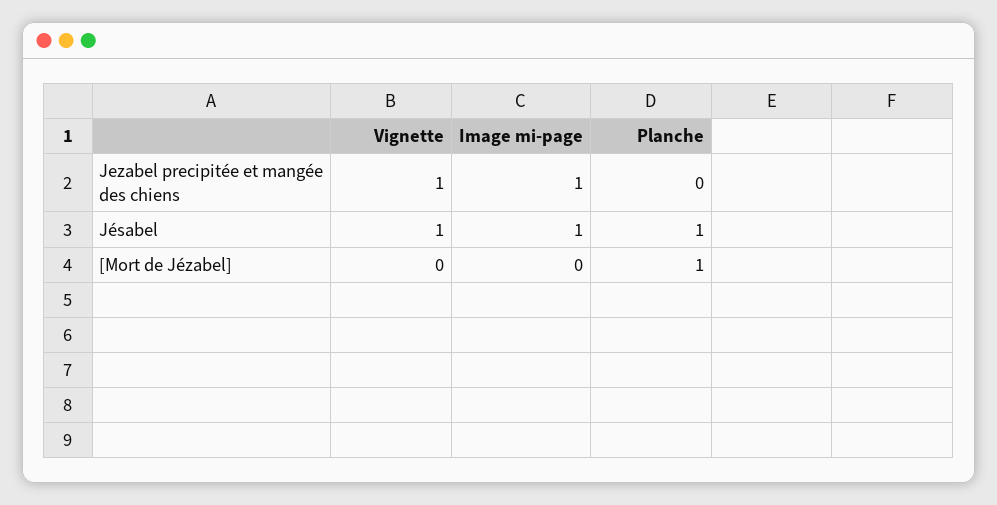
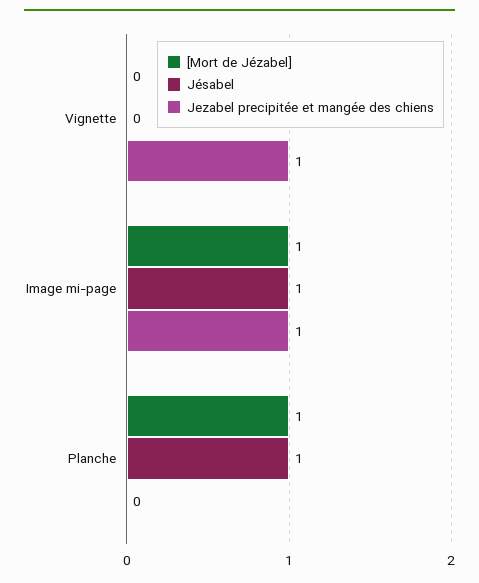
Jésabel, Vignette: 1 -> 0
[Mort de Jézabel], Image mi-page: 0 -> 1

